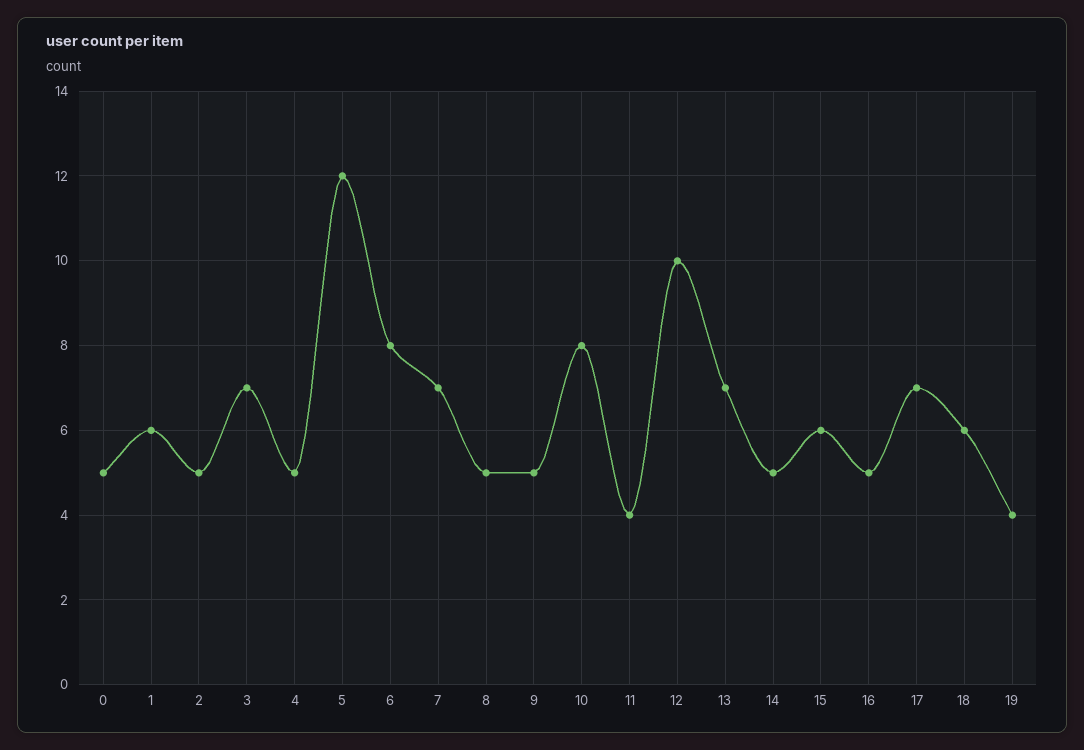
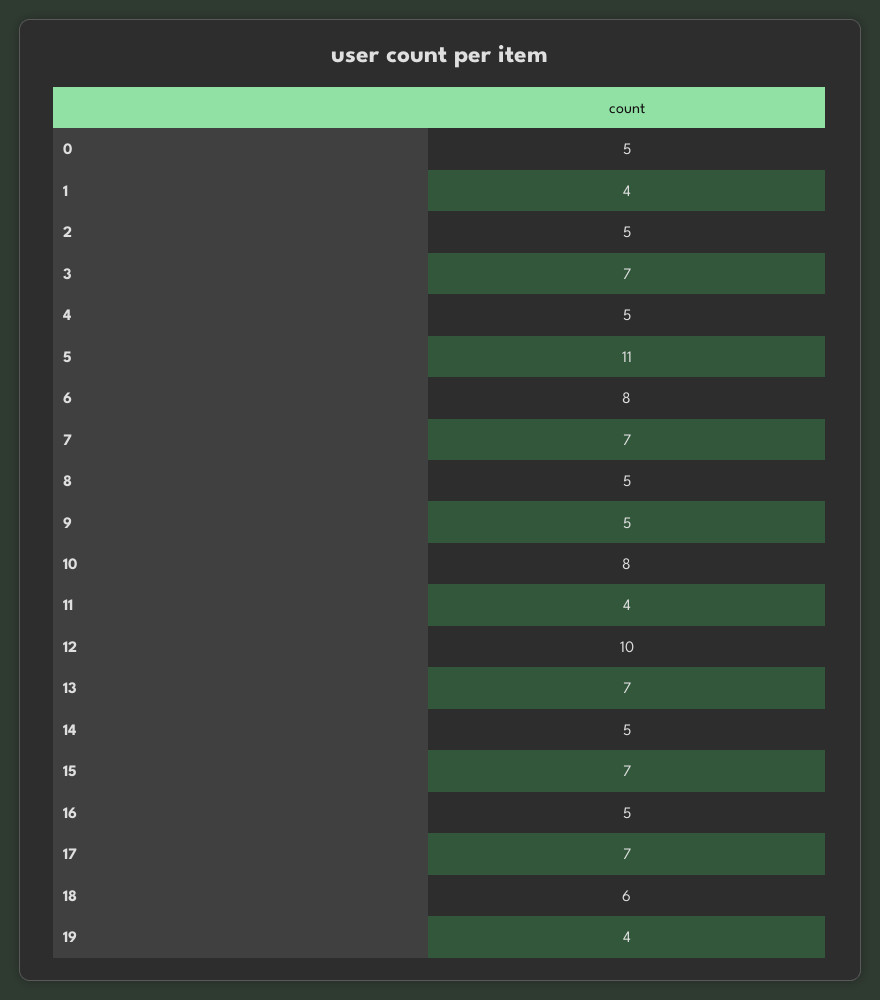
1: 6 -> 4
5: 12 -> 11
15: 6 -> 7

